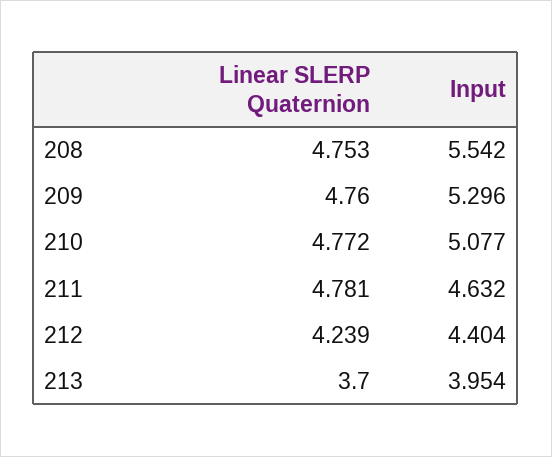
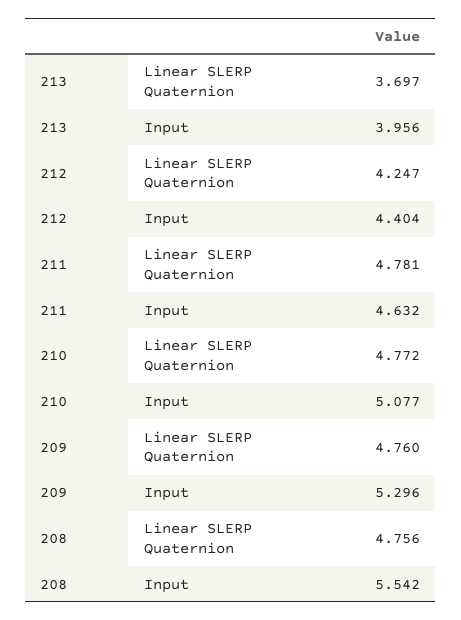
Linear SLERP Quaternion, 208: 4.753 -> 4.756
Linear SLERP Quaternion, 212: 4.239 -> 4.247
Linear SLERP Quaternion, 213: 3.7 -> 3.697
Input, 213: 3.954 -> 3.956

